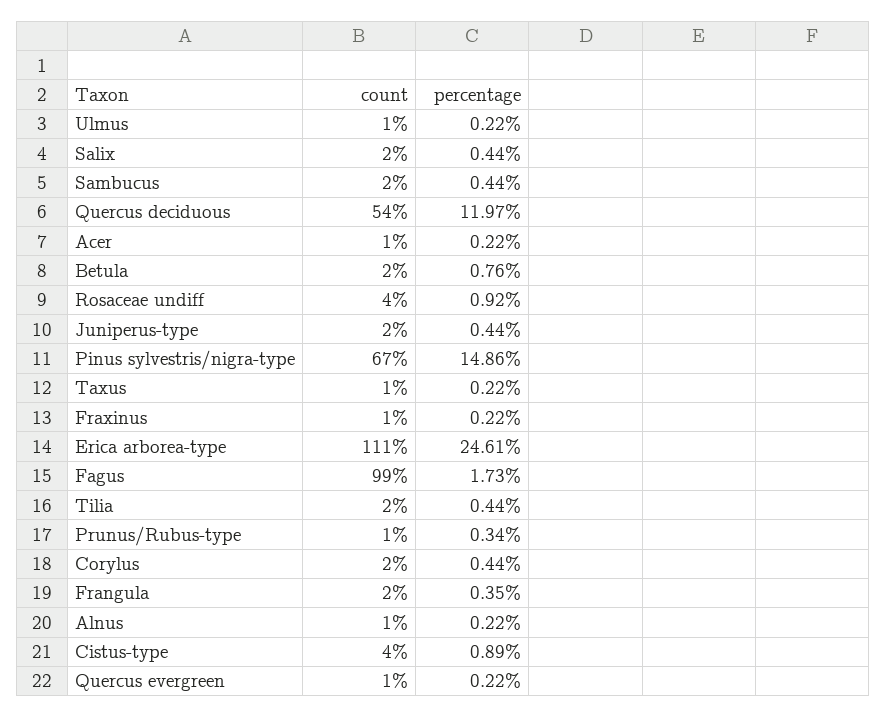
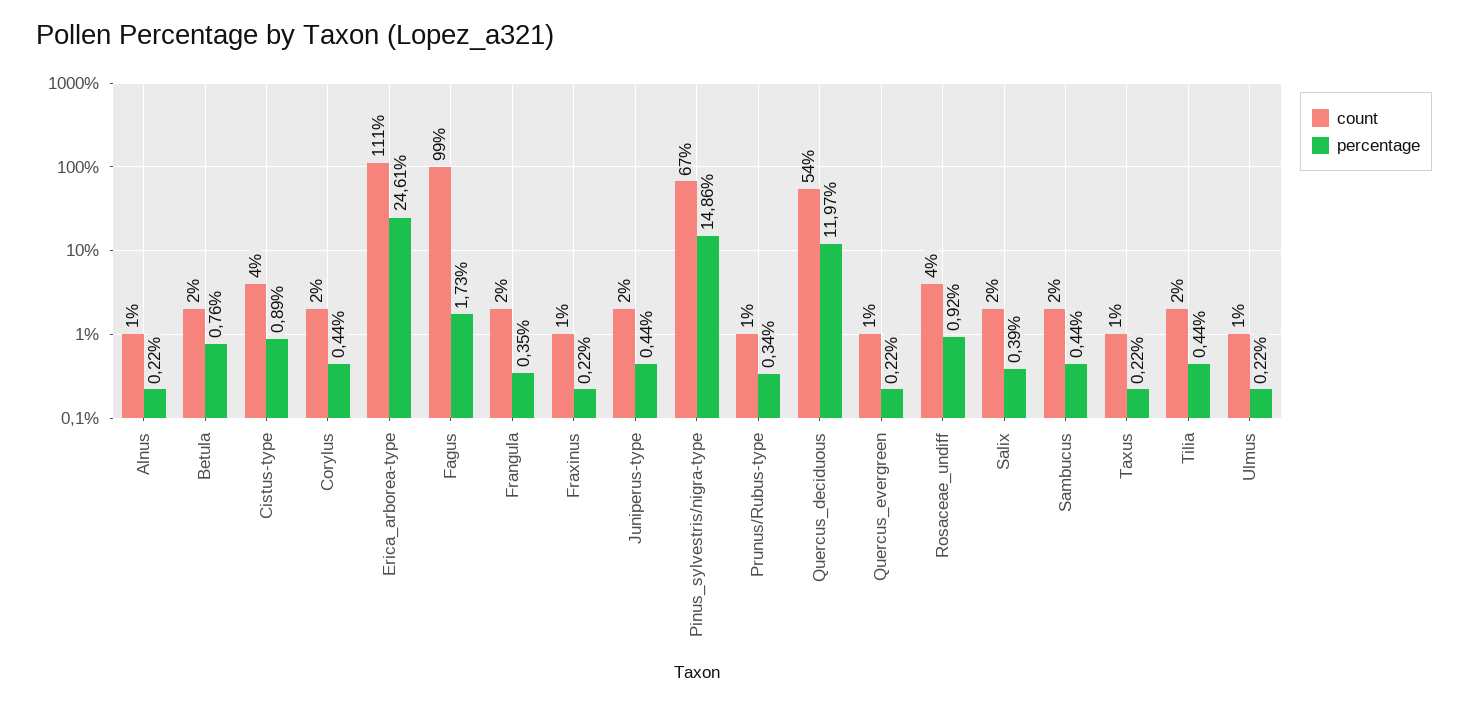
percentage, Salix: 0.44 -> 0.39
count, Acer: 1 -> none
percentage, Acer: 0.22 -> none

